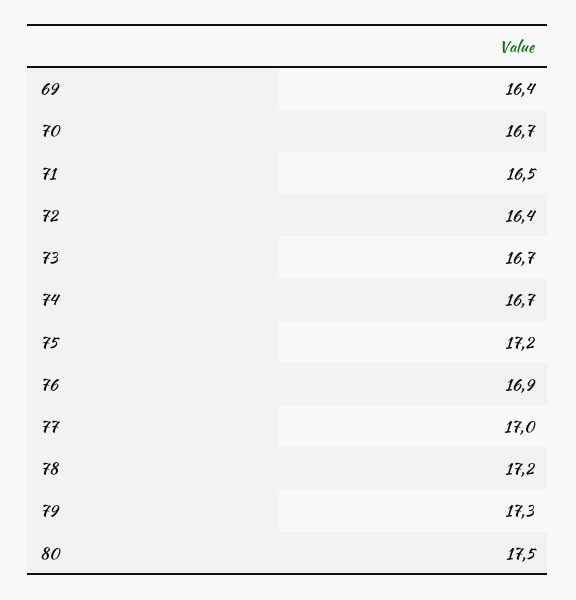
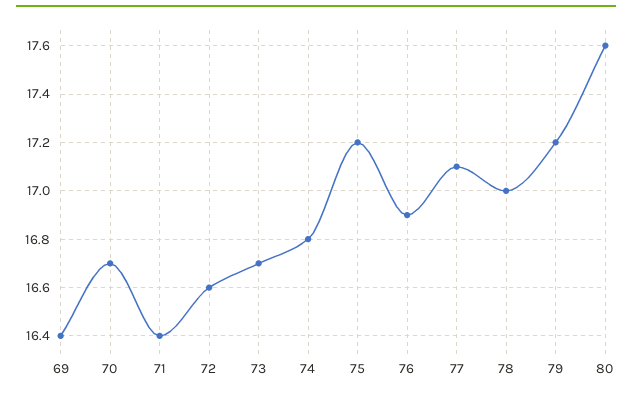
71: 16.5 -> 16.4
72: 16.4 -> 16.6
74: 16.7 -> 16.8
77: 17 -> 17.1
78: 17.2 -> 17
79: 17.3 -> 17.2
80: 17.5 -> 17.6

